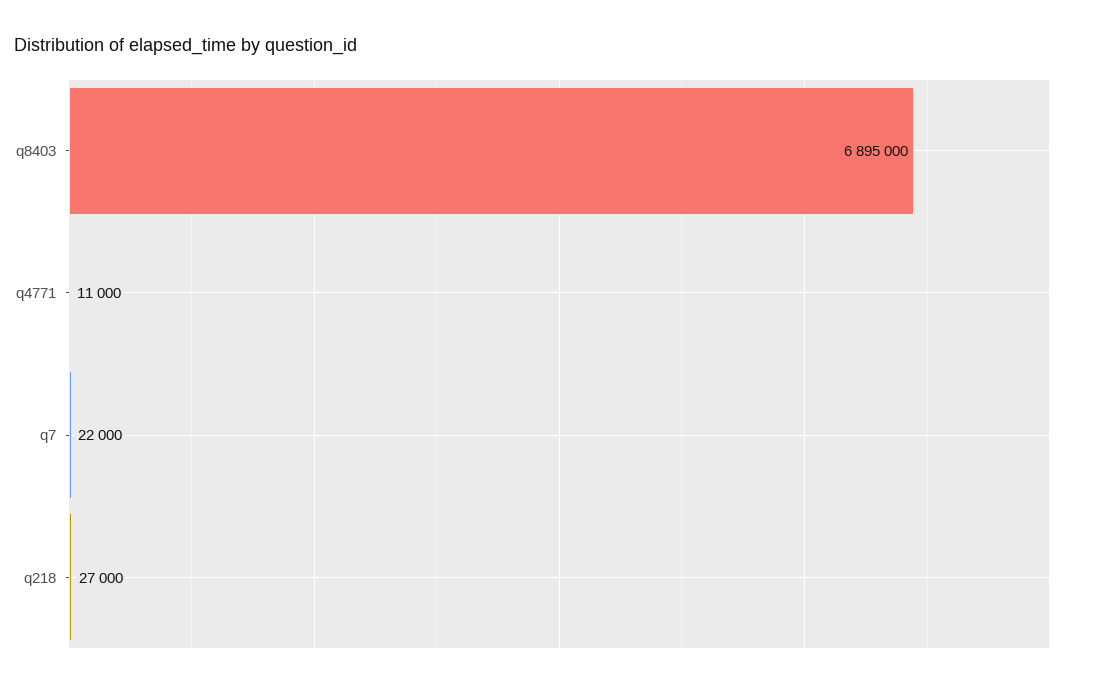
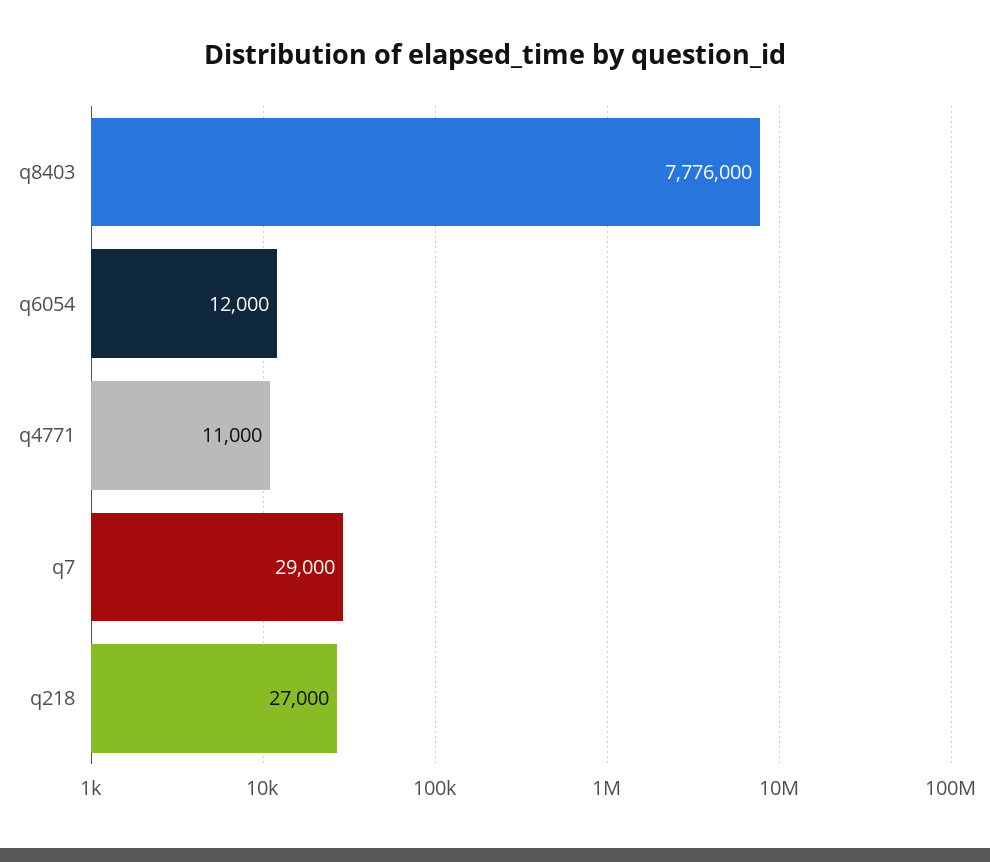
q8403: 6895000 -> 7776000
q7: 22000 -> 29000
q6054: none -> 12000

